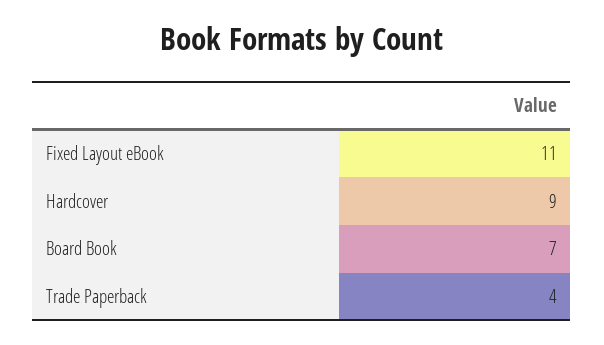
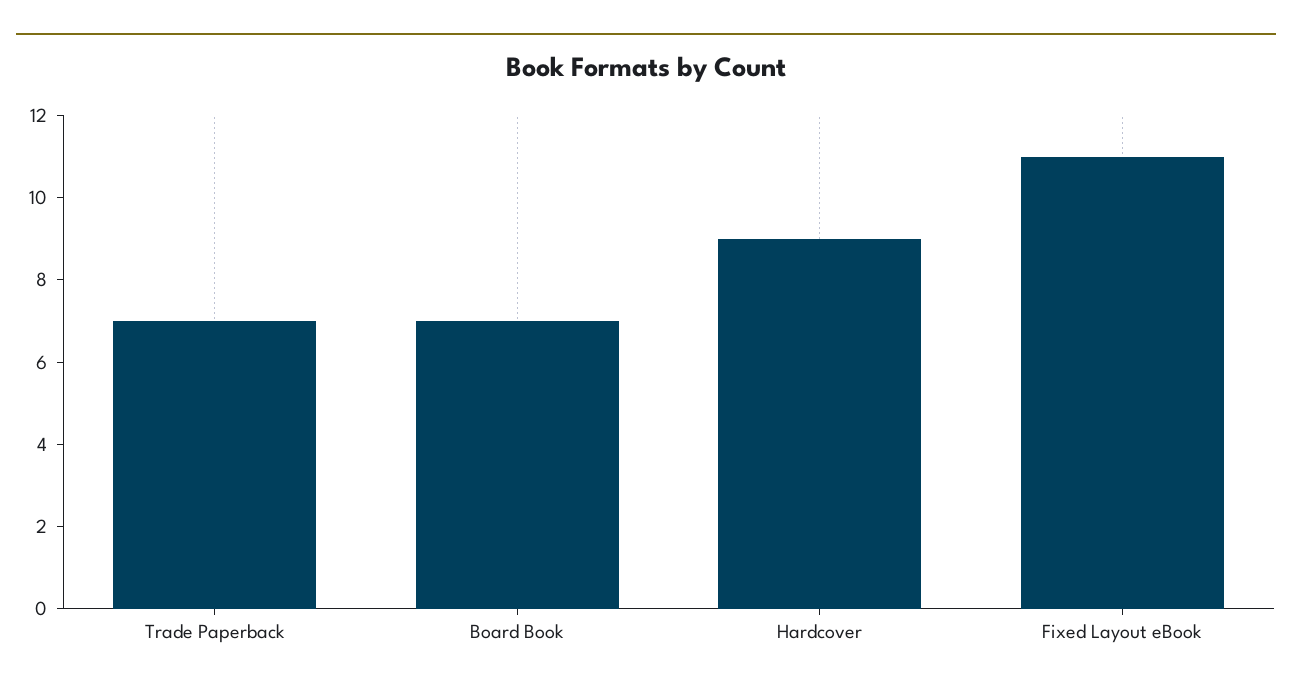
Trade Paperback: 4 -> 7

